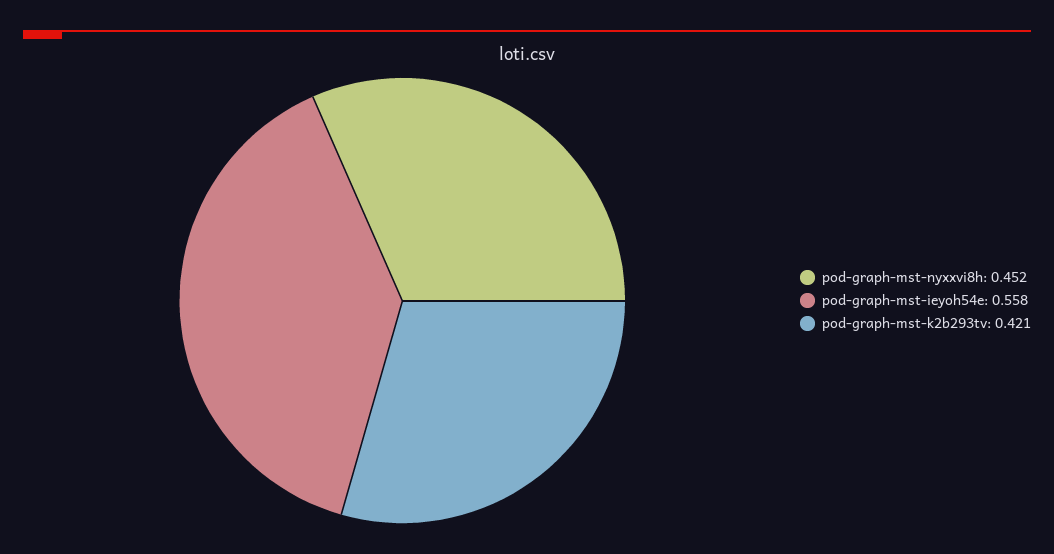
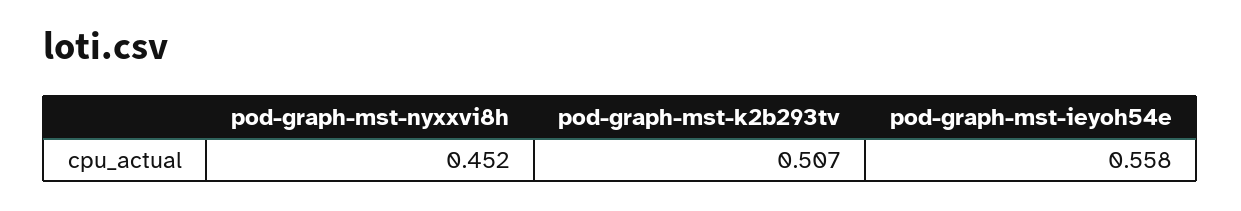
pod-graph-mst-k2b293tv: 0.421 -> 0.507

